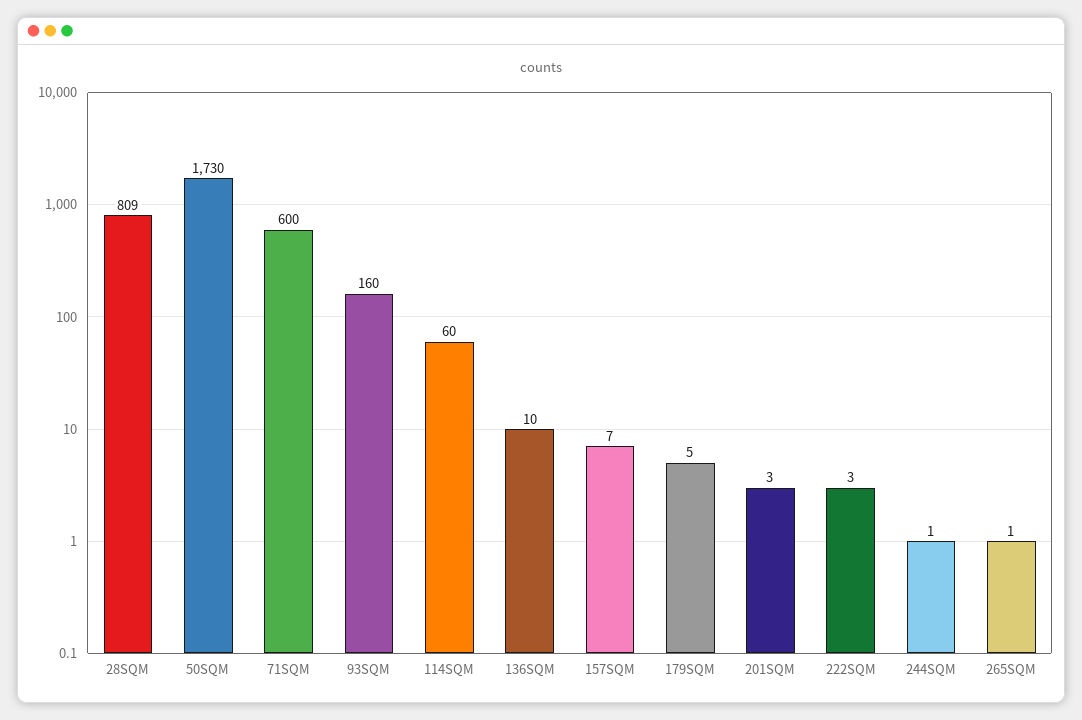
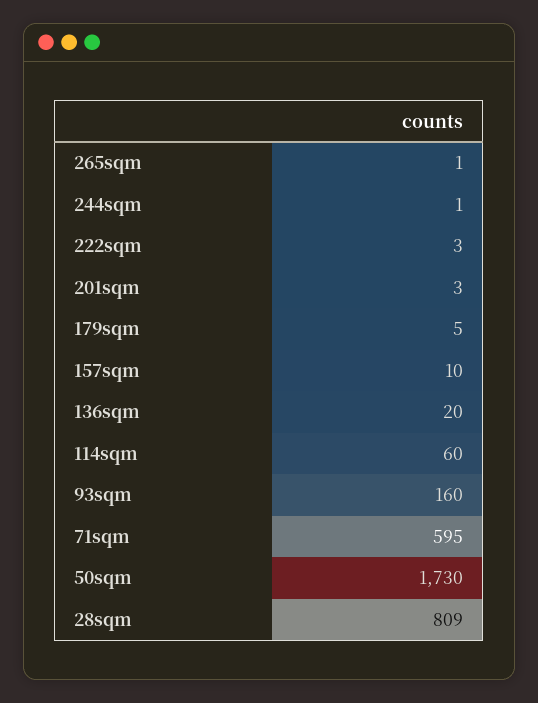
71SQM: 600 -> 595
136SQM: 10 -> 20
157SQM: 7 -> 10

